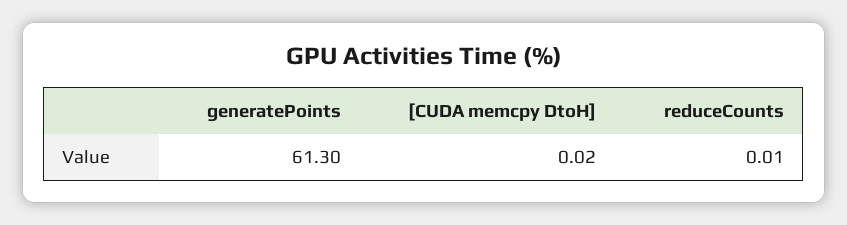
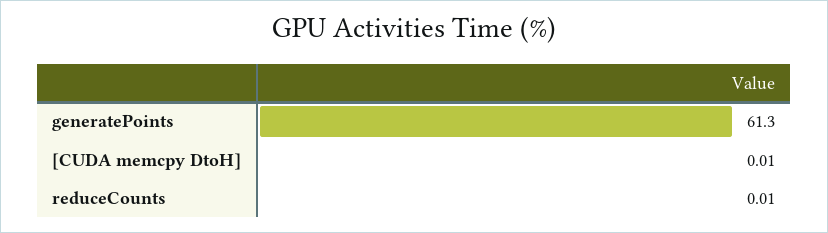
[CUDA memcpy DtoH]: 0.02 -> 0.01

